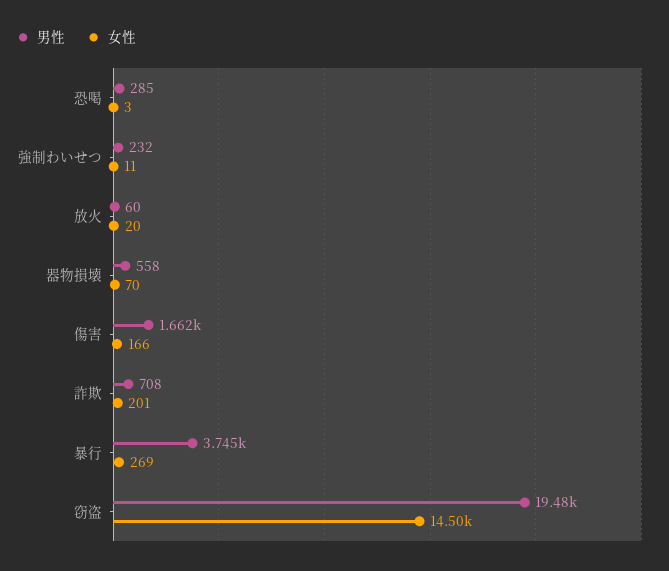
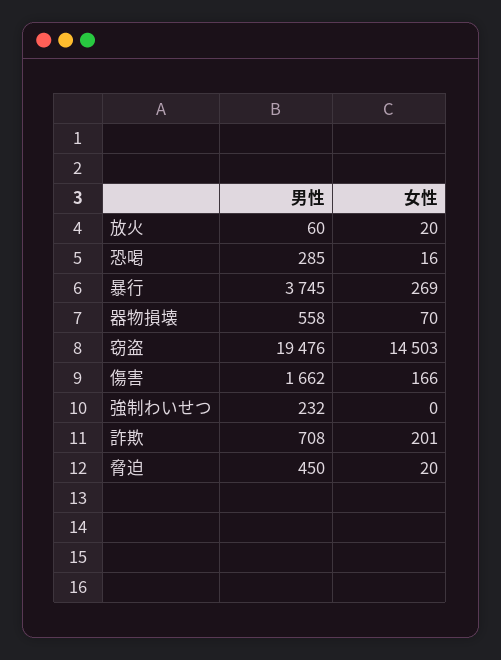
女性, 恐喝: 3 -> 16
女性, 強制わいせつ: 11 -> 0
男性, 脅迫: none -> 450
女性, 脅迫: none -> 20

